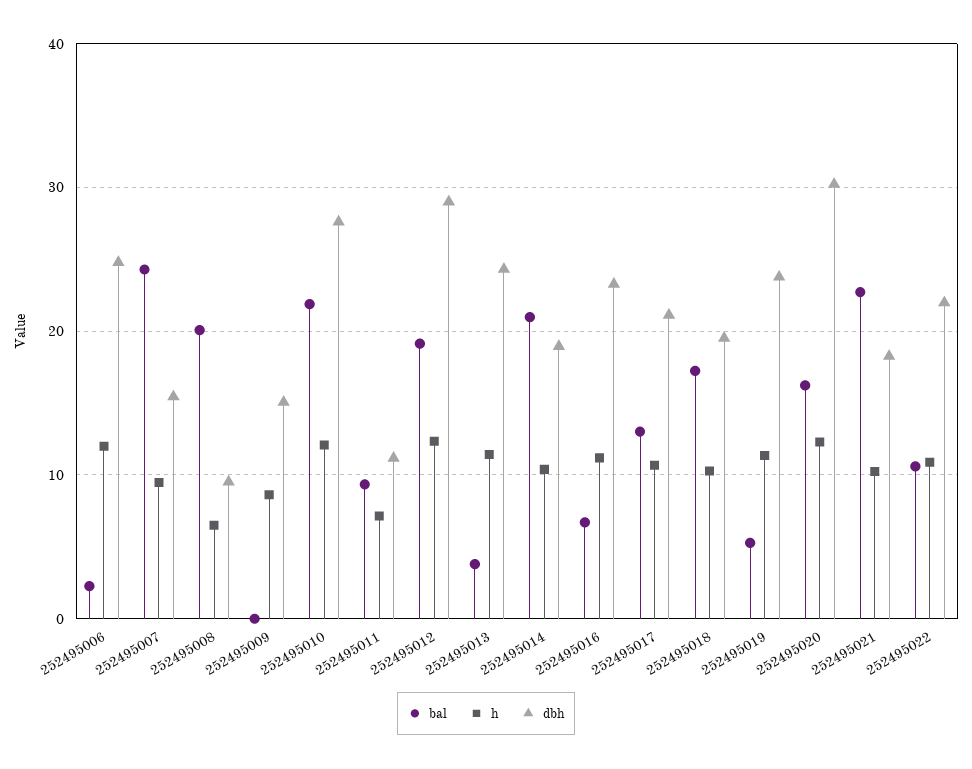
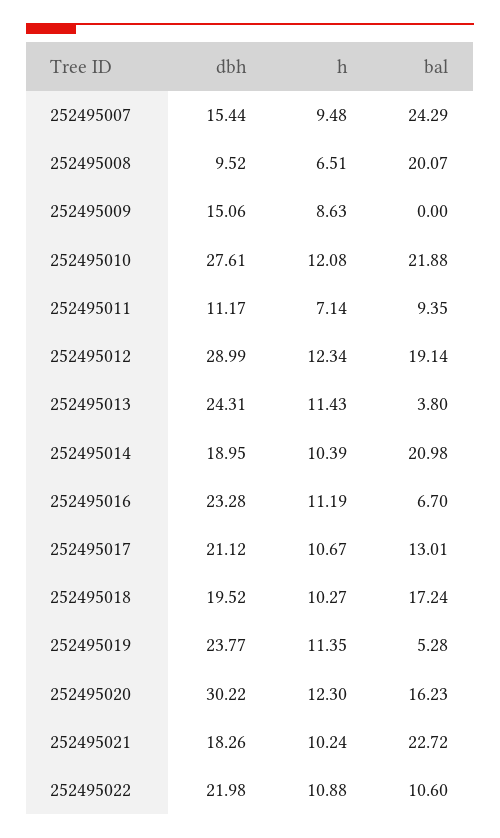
bal, 252495006: 2 -> none
h, 252495006: 12 -> none
dbh, 252495006: 25 -> none

